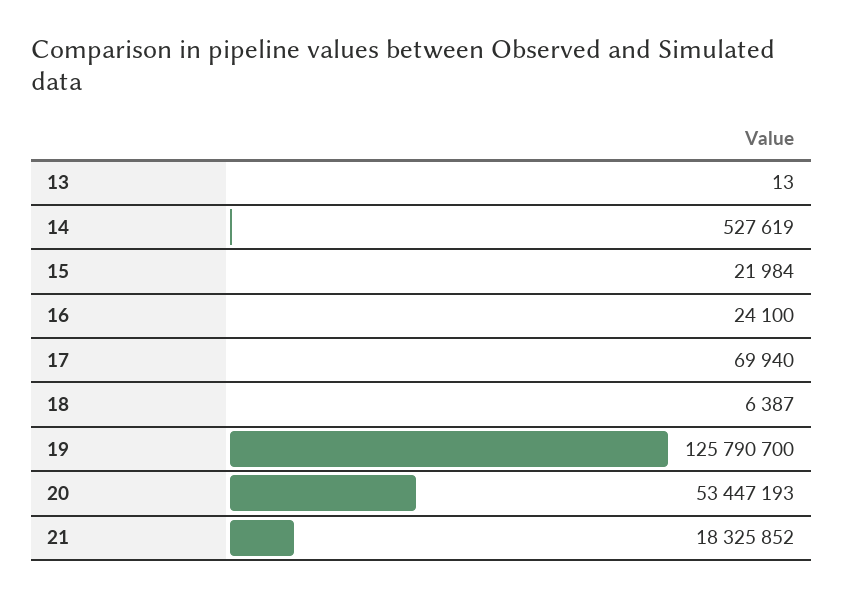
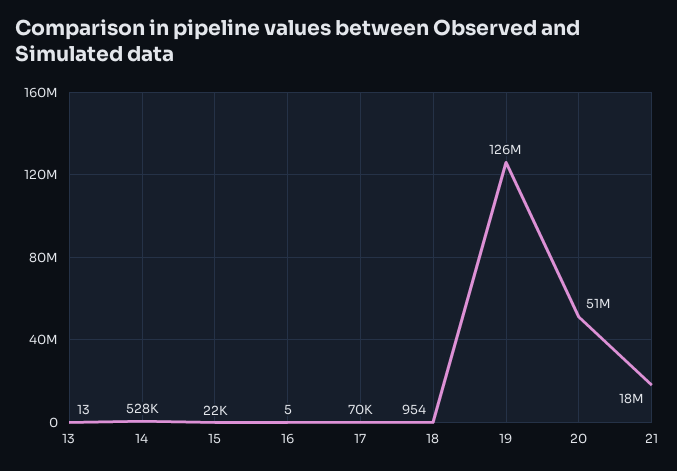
16: 24100 -> 5
18: 6387 -> 954
20: 53447193 -> 51000000

